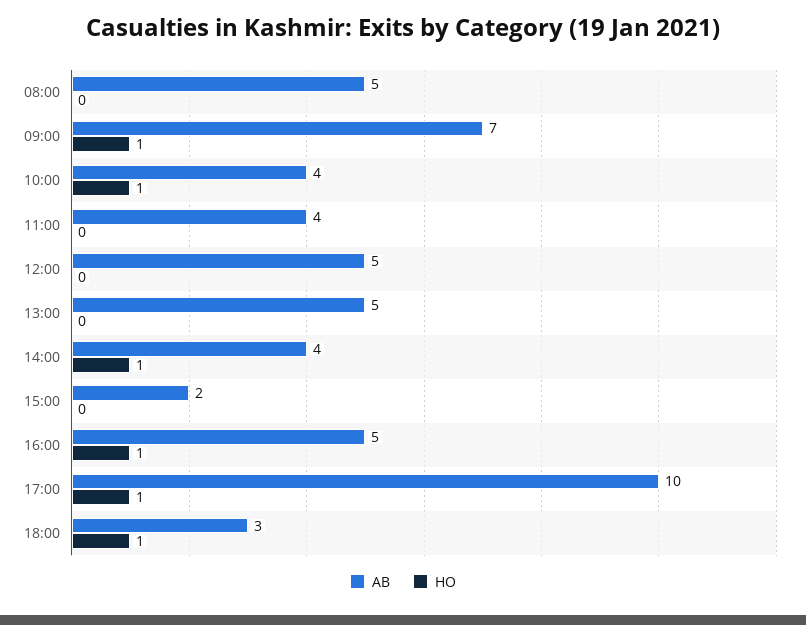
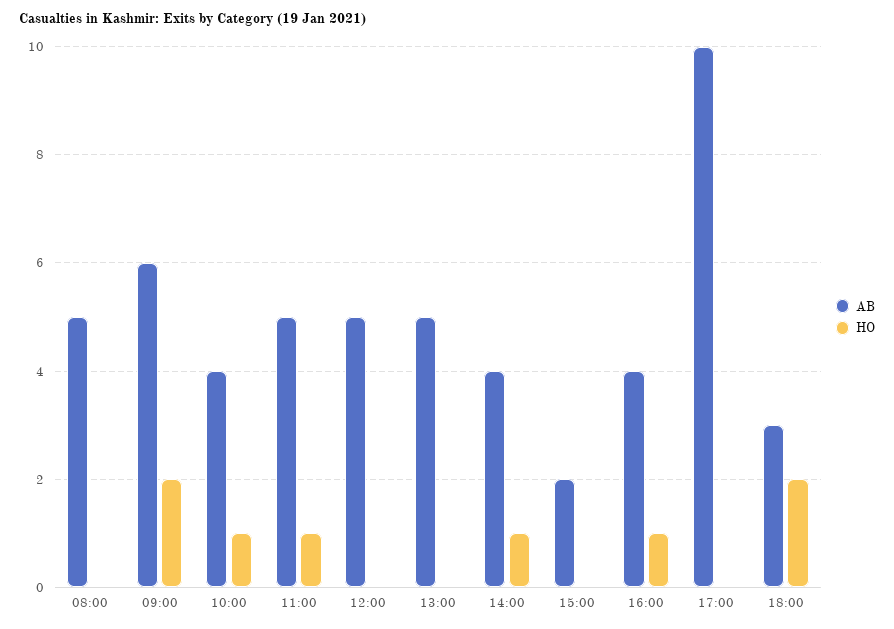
AB, 09:00: 7 -> 6
HO, 09:00: 1 -> 2
AB, 11:00: 4 -> 5
HO, 11:00: 0 -> 1
AB, 16:00: 5 -> 4
HO, 17:00: 1 -> 0
HO, 18:00: 1 -> 2

